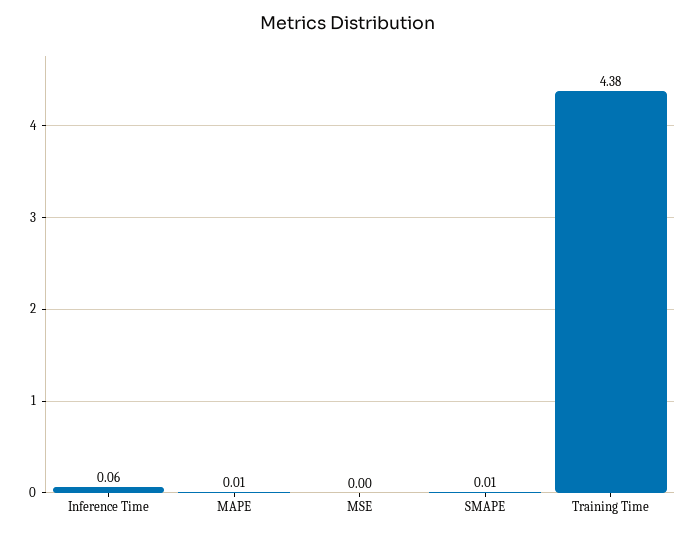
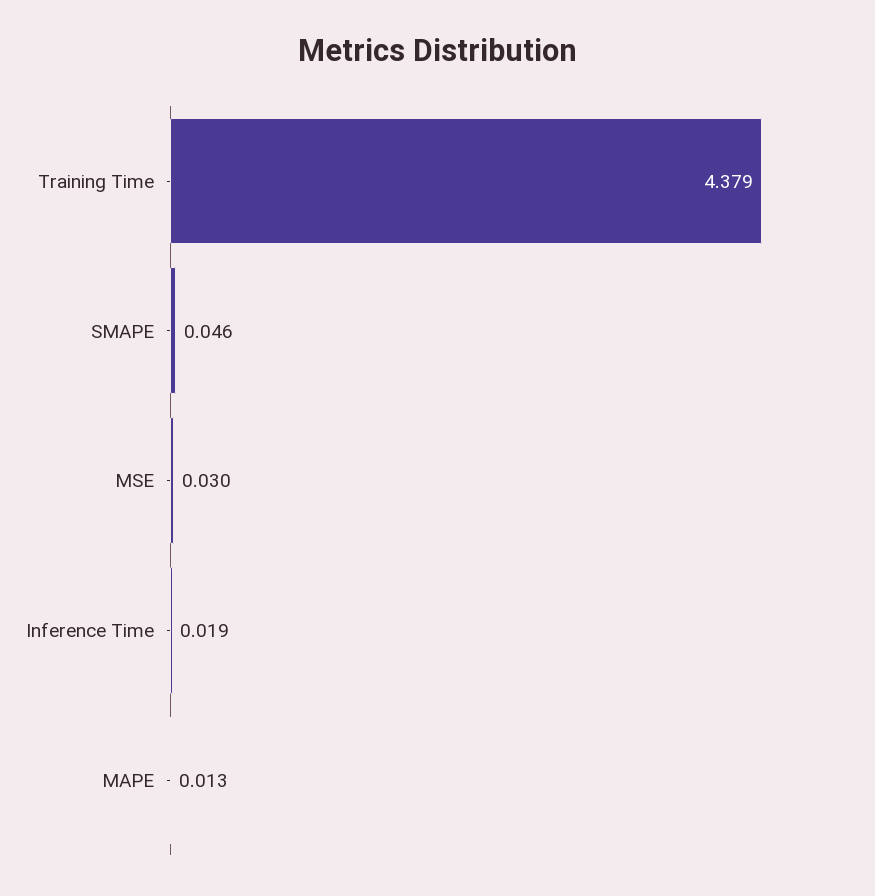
Inference Time: 0.06 -> 0.019
MSE: 0 -> 0.03
SMAPE: 0.01 -> 0.046

